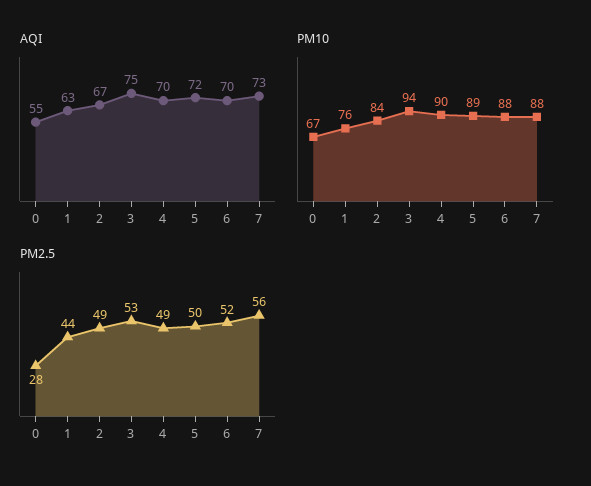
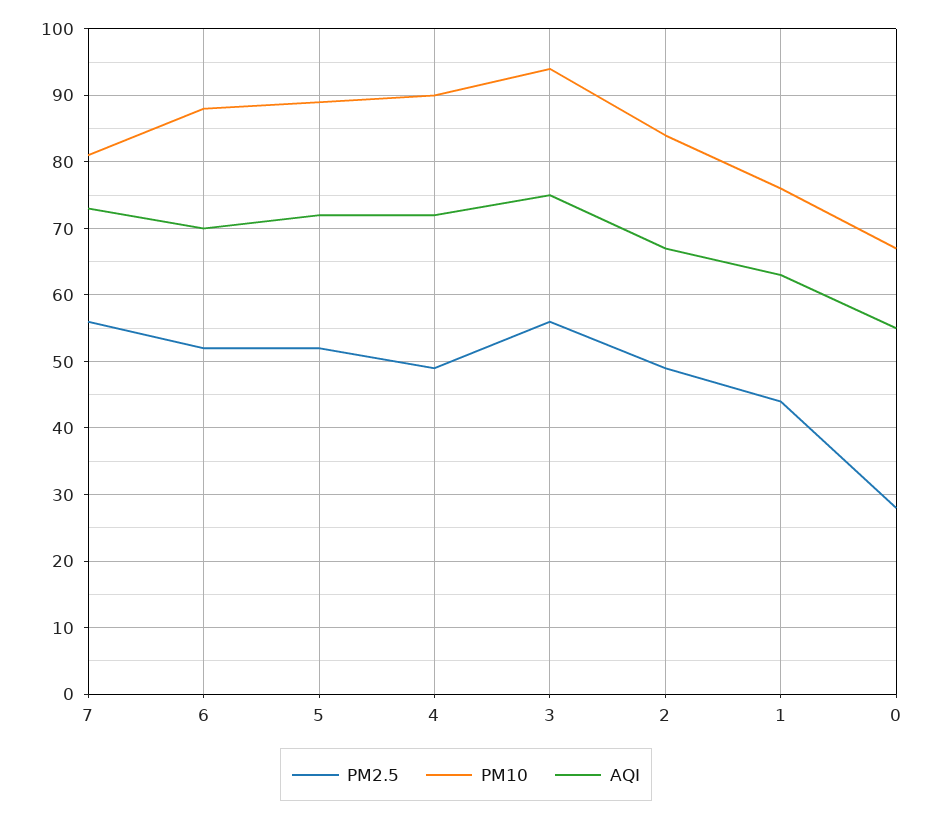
AQI, 4: 70 -> 72
PM10, 7: 88 -> 81
PM2.5, 3: 53 -> 56
PM2.5, 5: 50 -> 52

